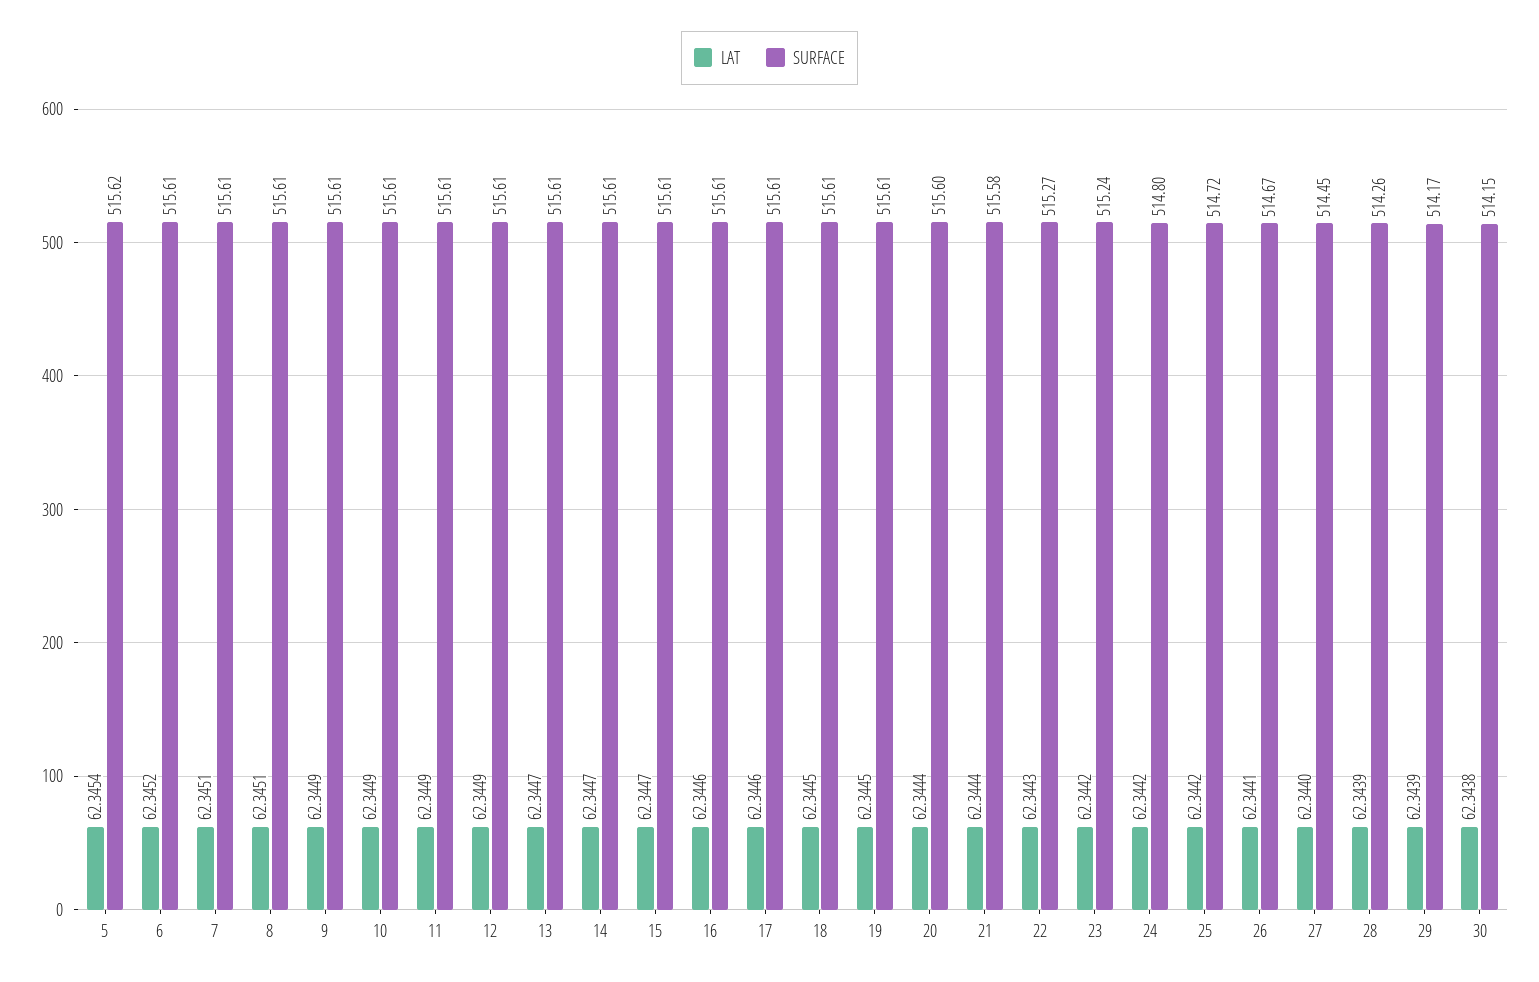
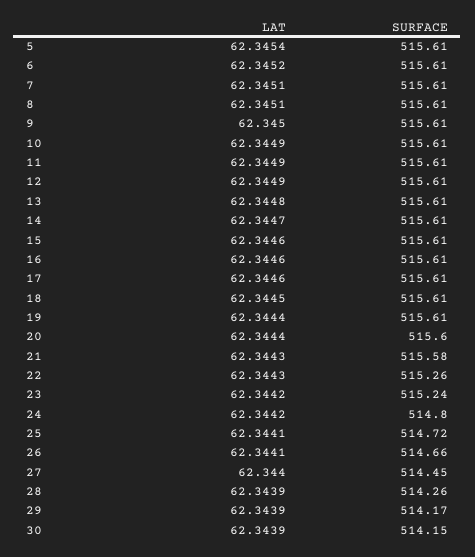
SURFACE, 5: 515.62 -> 515.61
LAT, 9: 62.3449 -> 62.345
LAT, 13: 62.3447 -> 62.3448
LAT, 15: 62.3447 -> 62.3446
LAT, 19: 62.3445 -> 62.3444
LAT, 21: 62.3444 -> 62.3443
SURFACE, 22: 515.27 -> 515.26
LAT, 25: 62.3442 -> 62.3441
SURFACE, 26: 514.67 -> 514.66
LAT, 30: 62.3438 -> 62.3439

